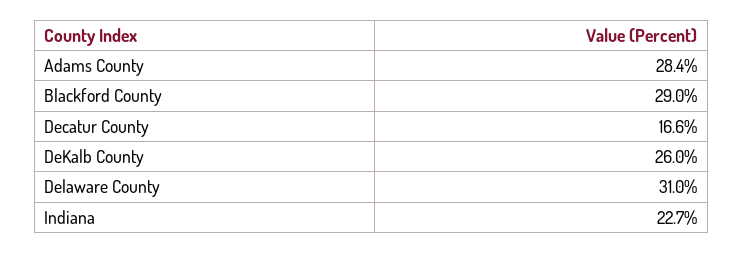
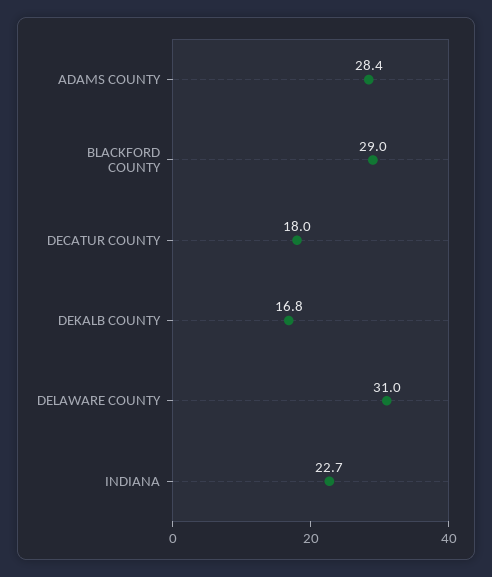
Decatur County: 16.6 -> 18
DeKalb County: 26 -> 16.8

